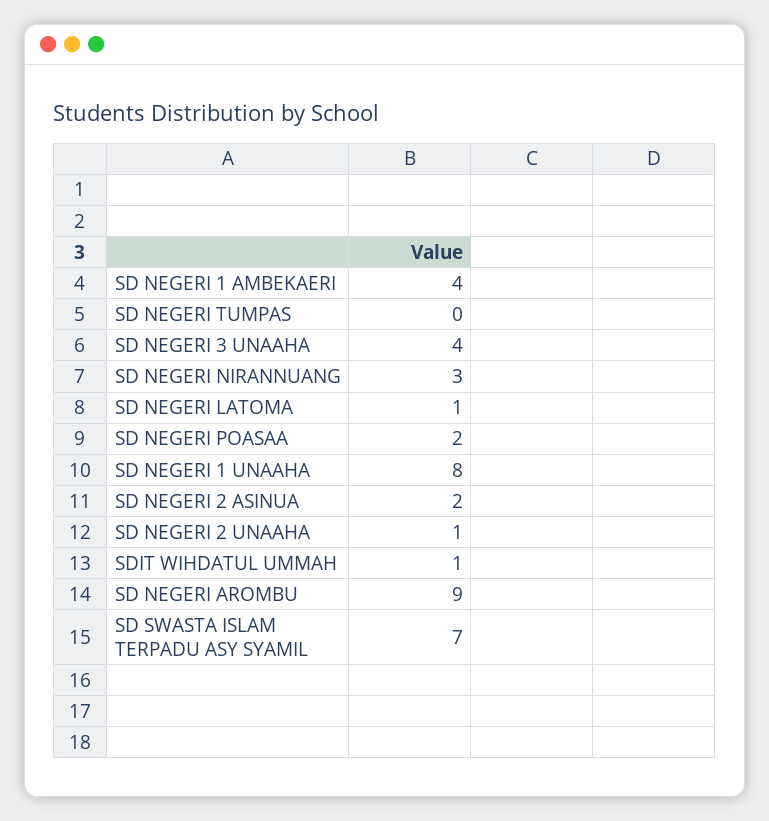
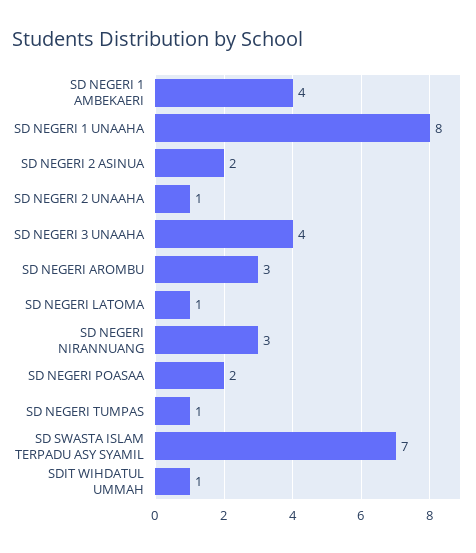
SD NEGERI TUMPAS: 0 -> 1
SD NEGERI AROMBU: 9 -> 3

